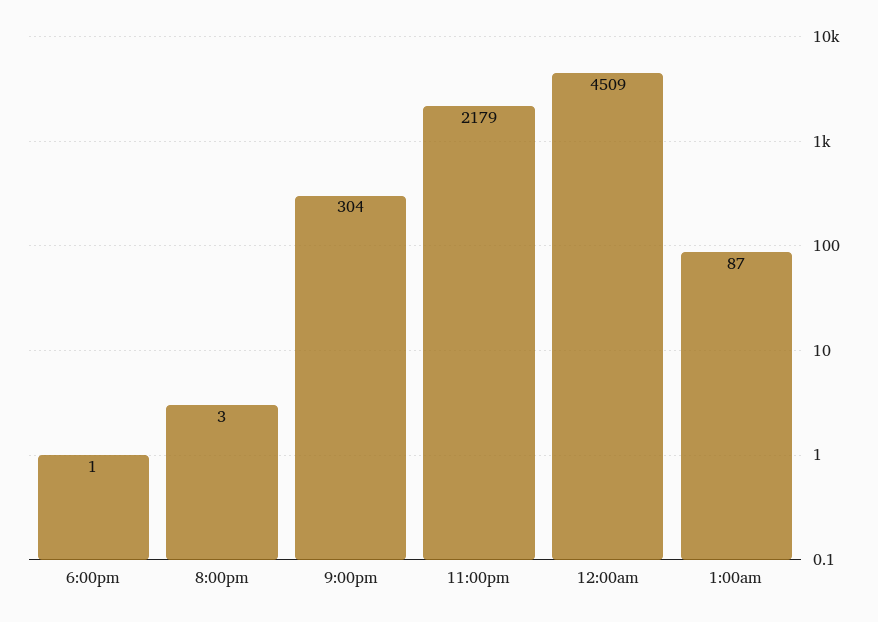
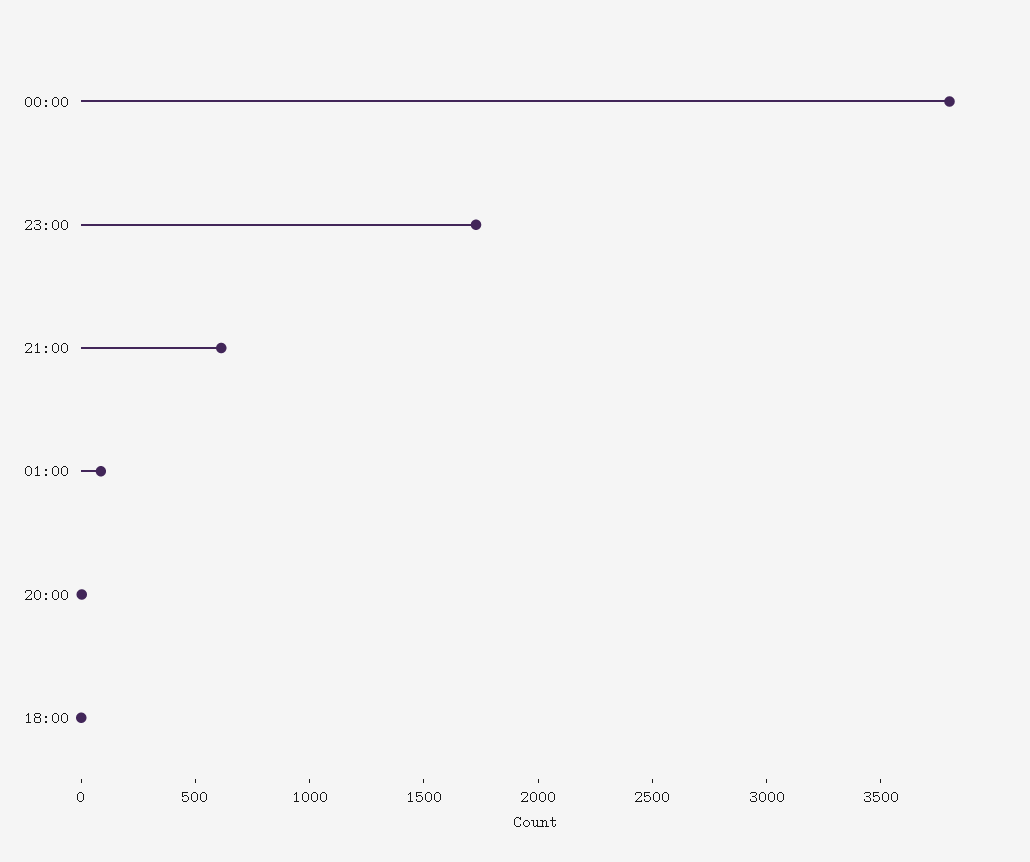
9:00pm: 304 -> 600
11:00pm: 2179 -> 1700
12:00am: 4509 -> 3800

